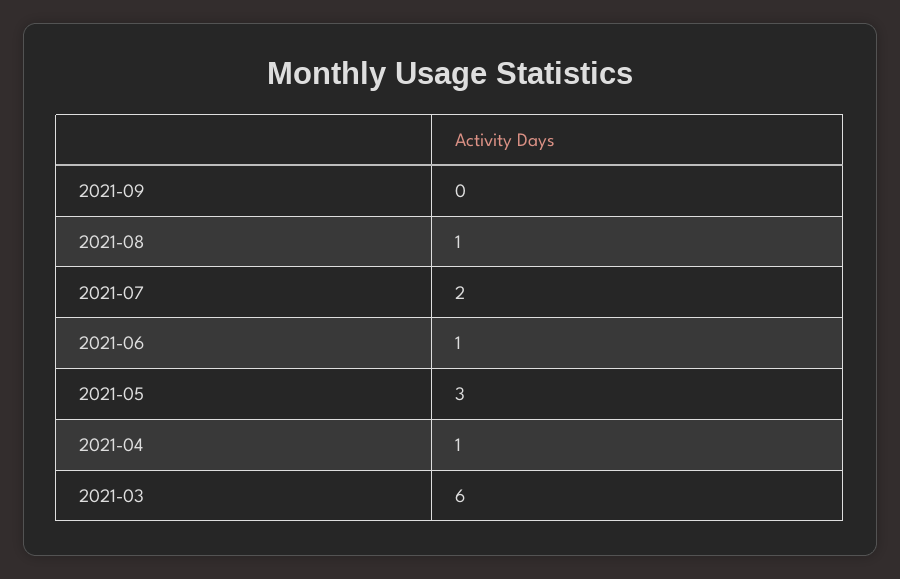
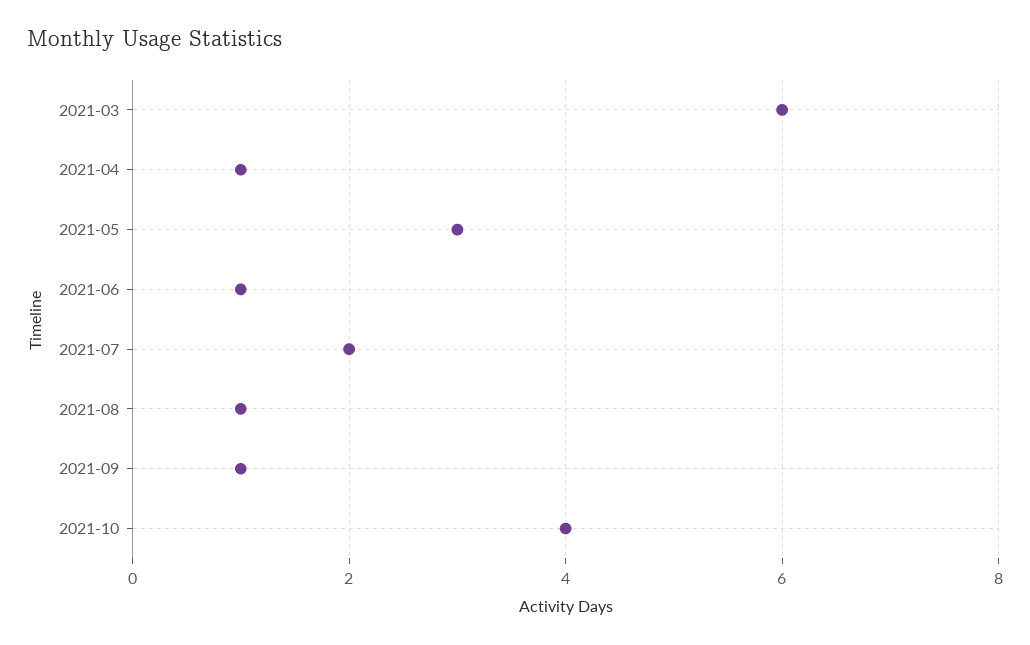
2021-09: 0 -> 1
2021-10: none -> 4

